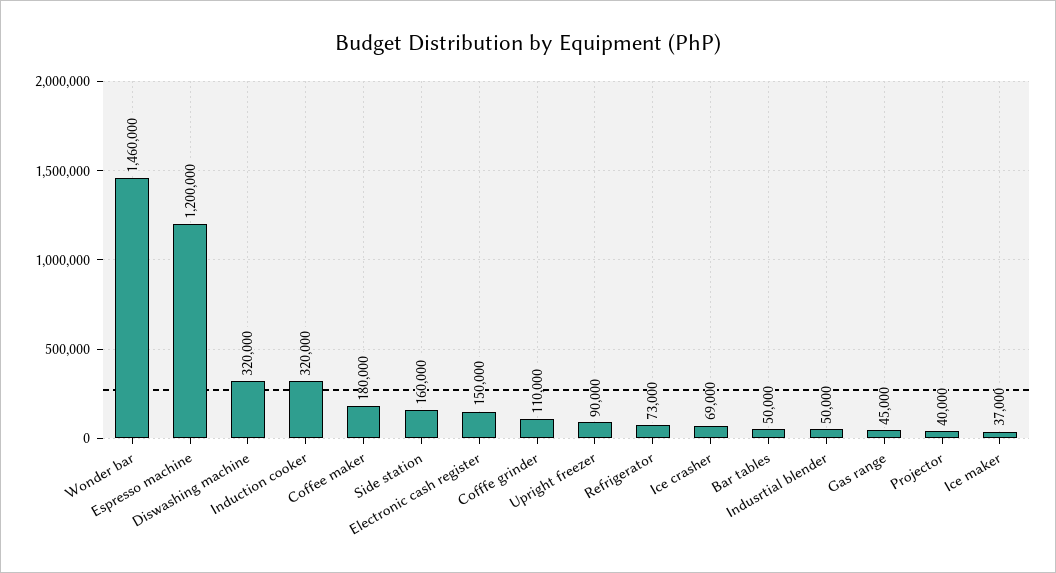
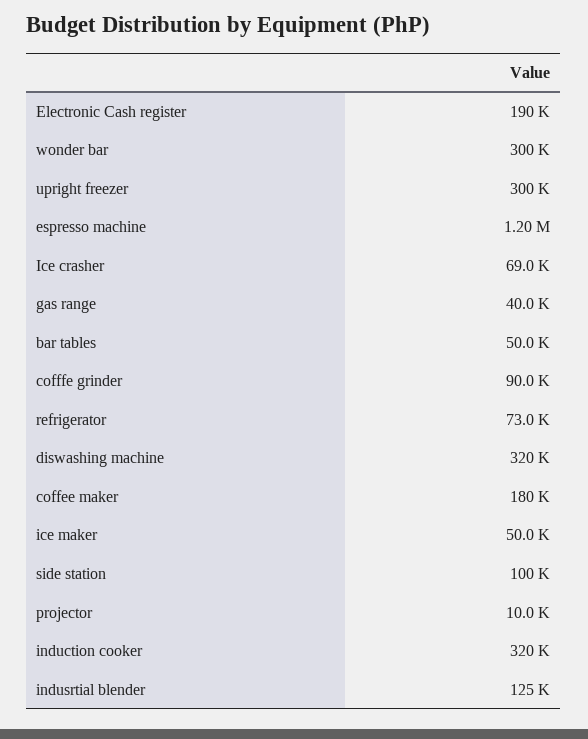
Wonder bar: 1460000 -> 300000
Side station: 160000 -> 100000
Electronic cash register: 150000 -> 190000
Cofffe grinder: 110000 -> 90000
Upright freezer: 90000 -> 300000
Indusrtial blender: 50000 -> 125000
Gas range: 45000 -> 40000
Projector: 40000 -> 10000
Ice maker: 37000 -> 50000

